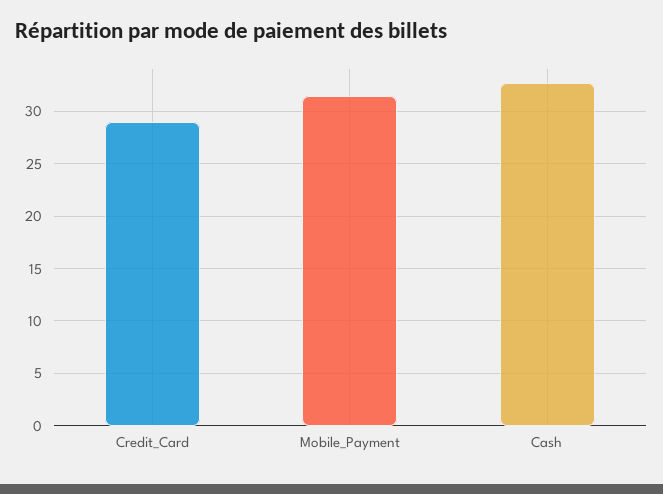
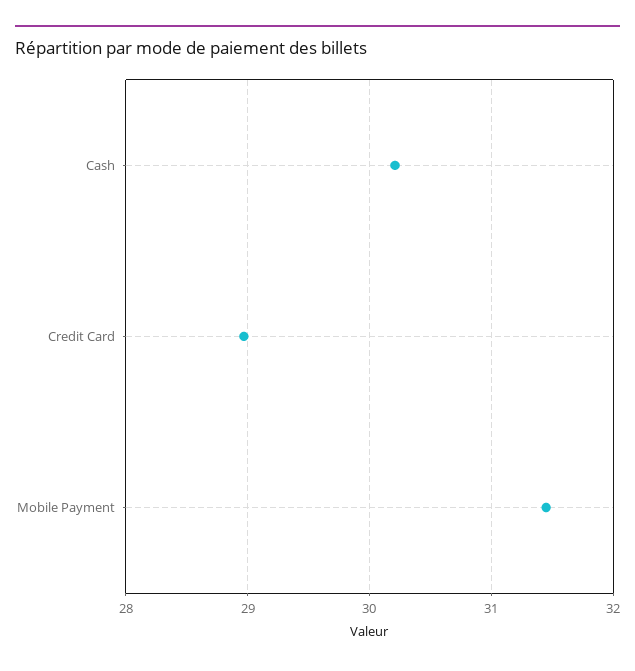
Cash: 33 -> 30.2

